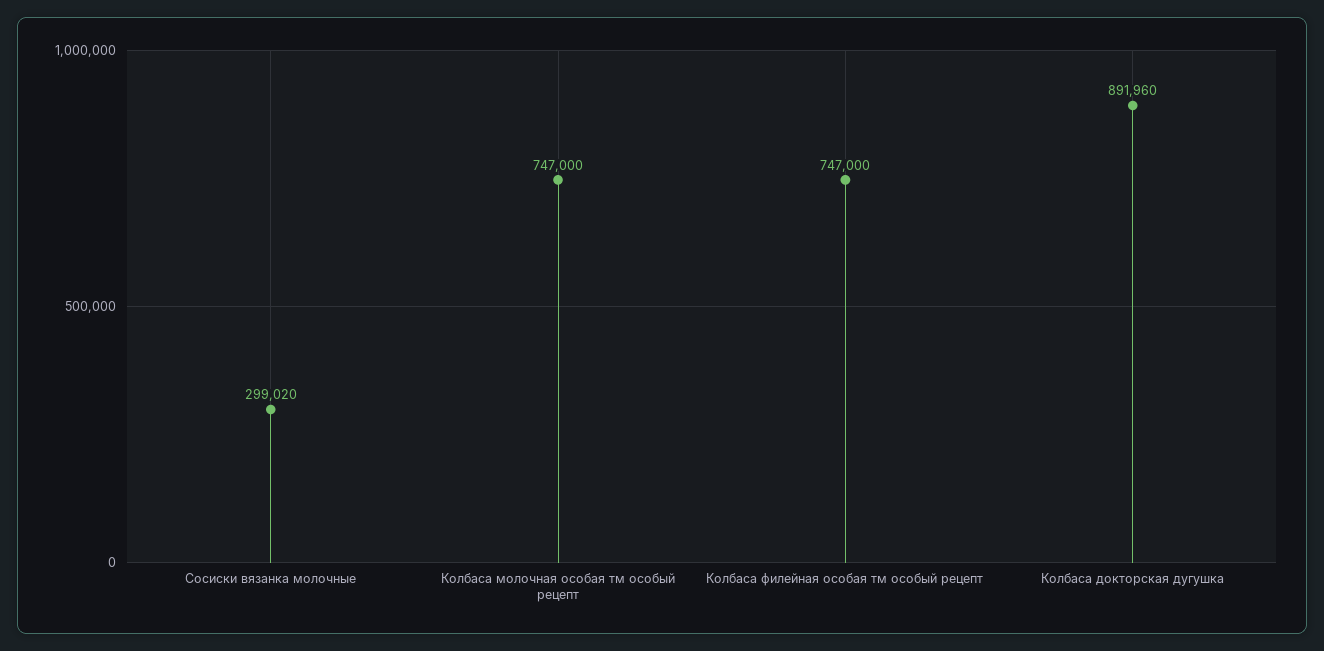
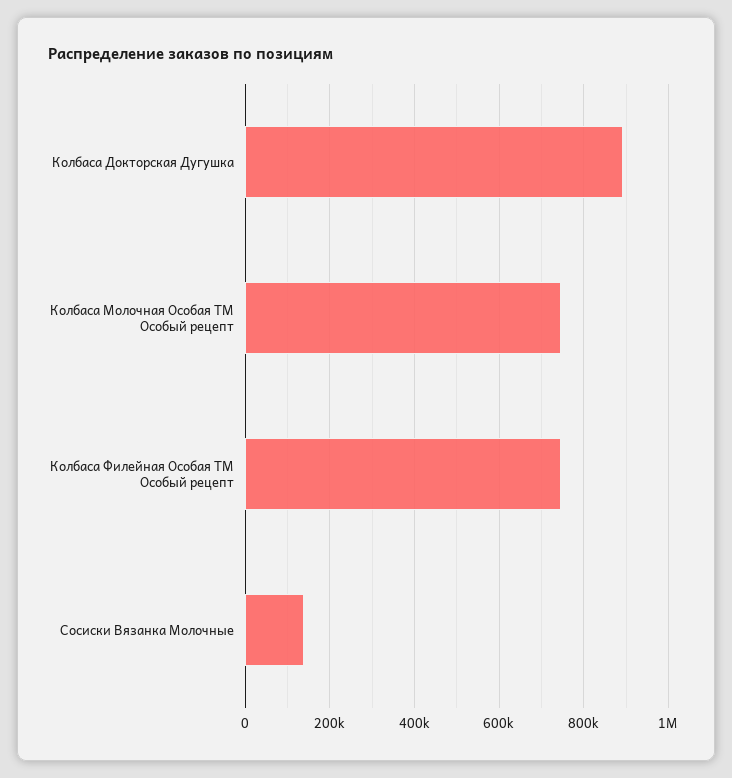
Сосиски вязанка молочные: 299020 -> 140000

